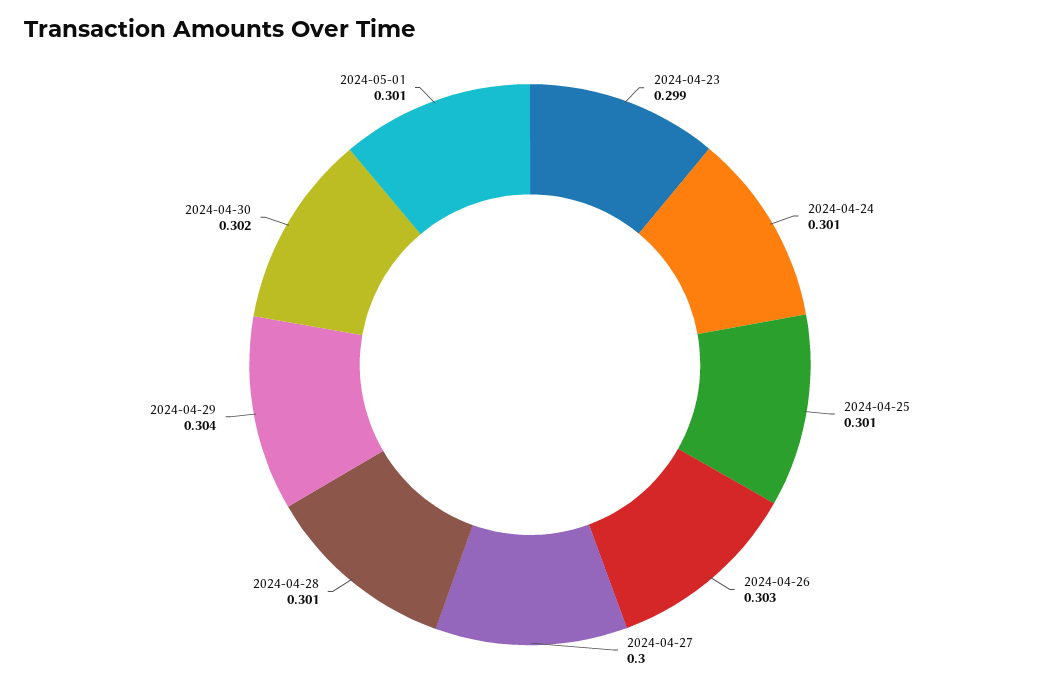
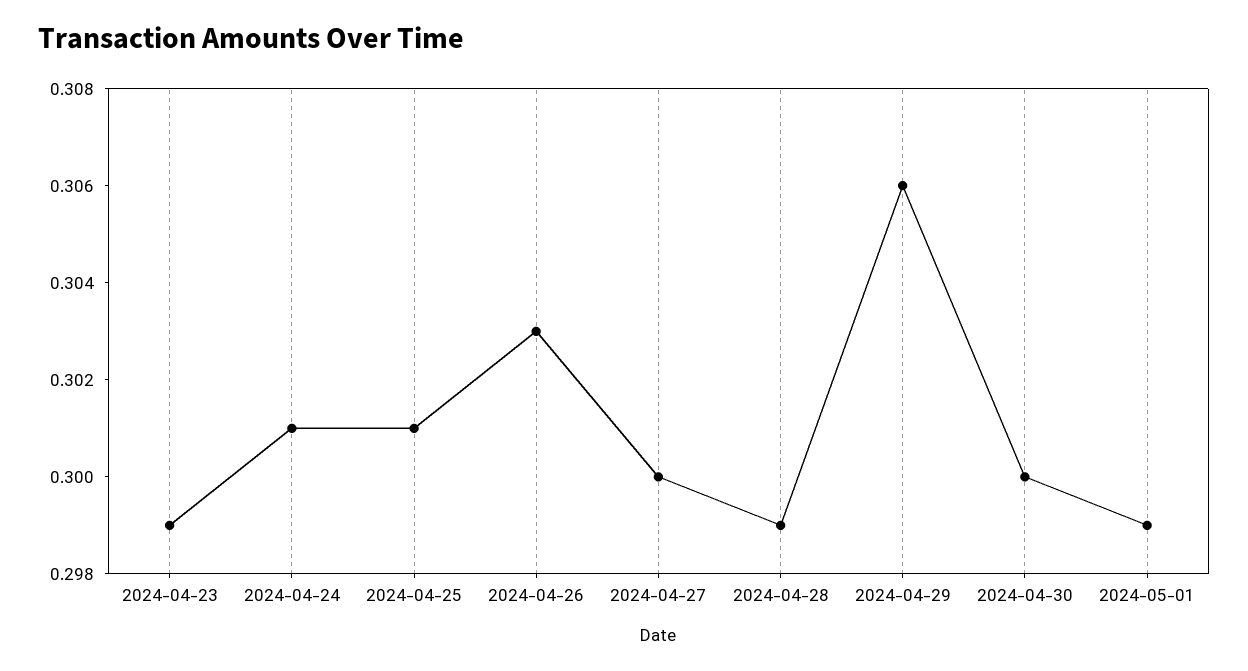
2024-04-28: 0.301 -> 0.299
2024-04-29: 0.304 -> 0.306
2024-04-30: 0.302 -> 0.3
2024-05-01: 0.301 -> 0.299

